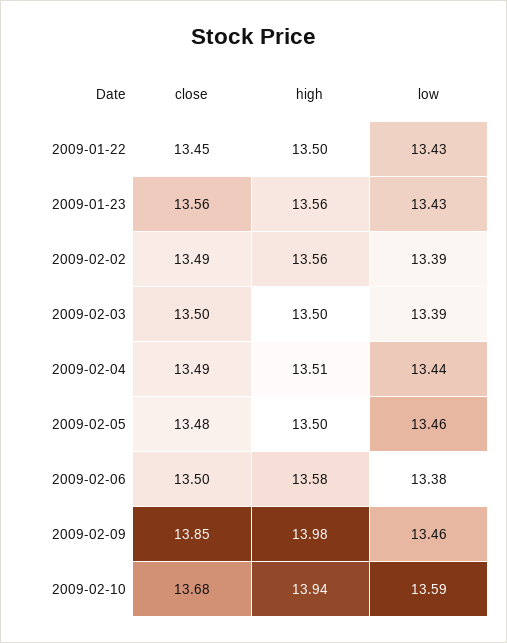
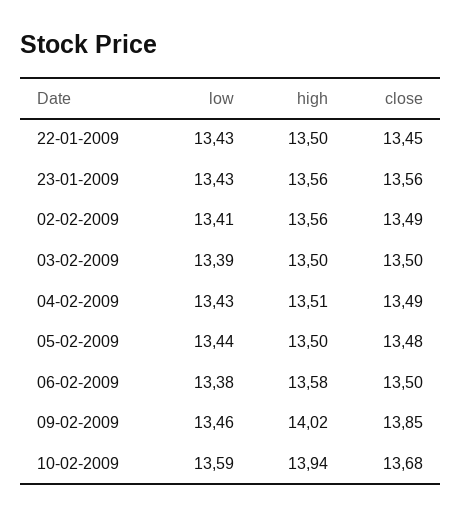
low, 2009-02-02: 13.39 -> 13.41
low, 2009-02-04: 13.44 -> 13.43
low, 2009-02-05: 13.46 -> 13.44
high, 2009-02-09: 13.98 -> 14.02

